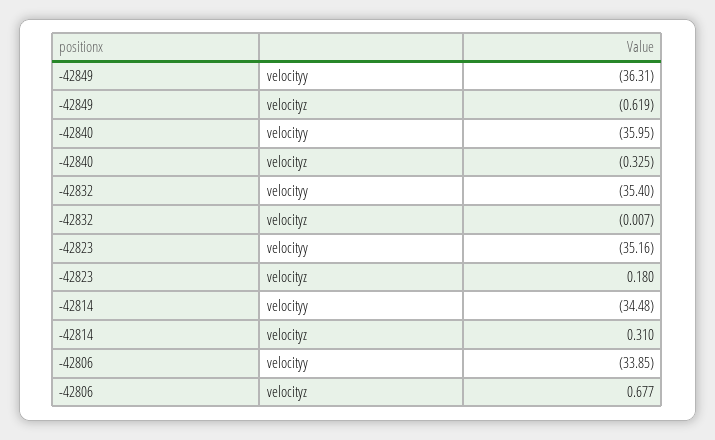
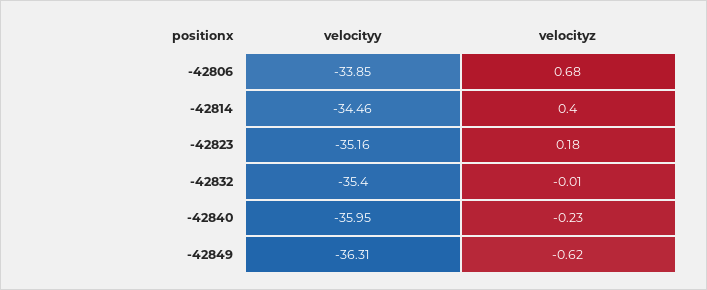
-42840, velocityz: -0.325 -> -0.23
-42814, velocityy: -34.48 -> -34.46
-42814, velocityz: 0.31 -> 0.4

